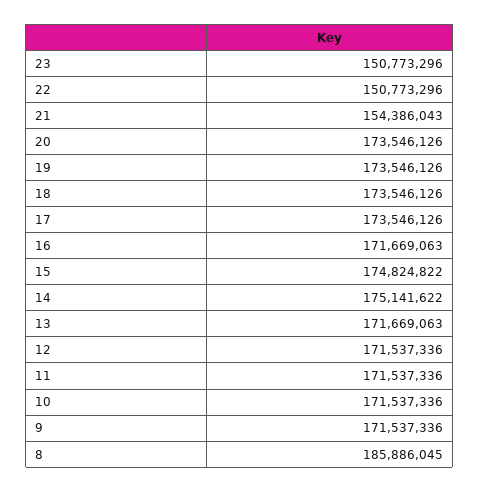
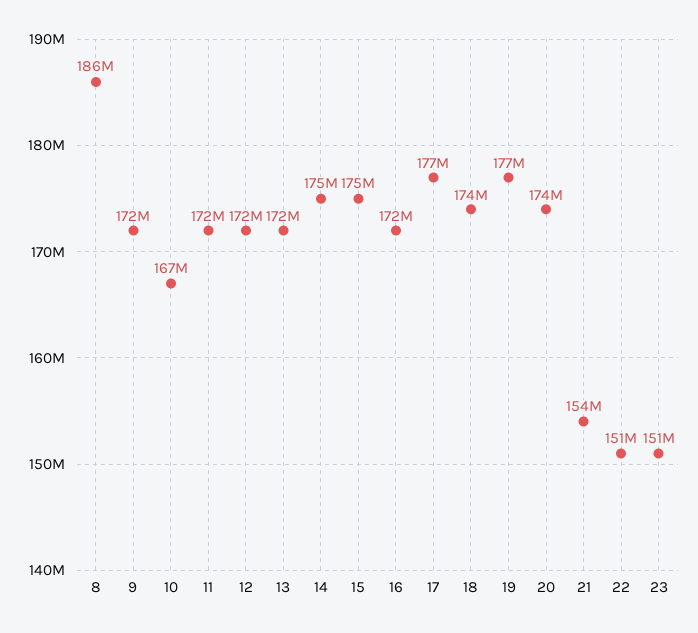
19: 173546126 -> 177000000
17: 173546126 -> 177000000
10: 171537336 -> 167000000

